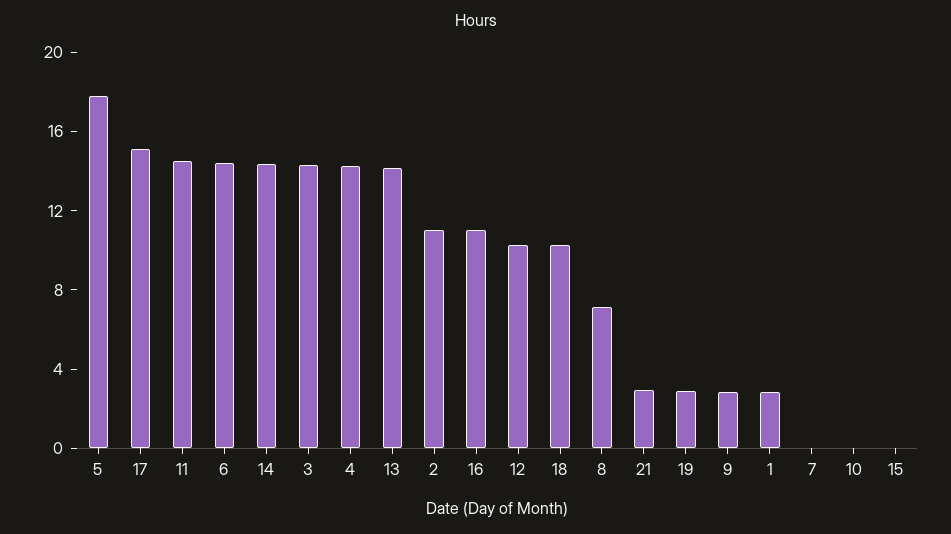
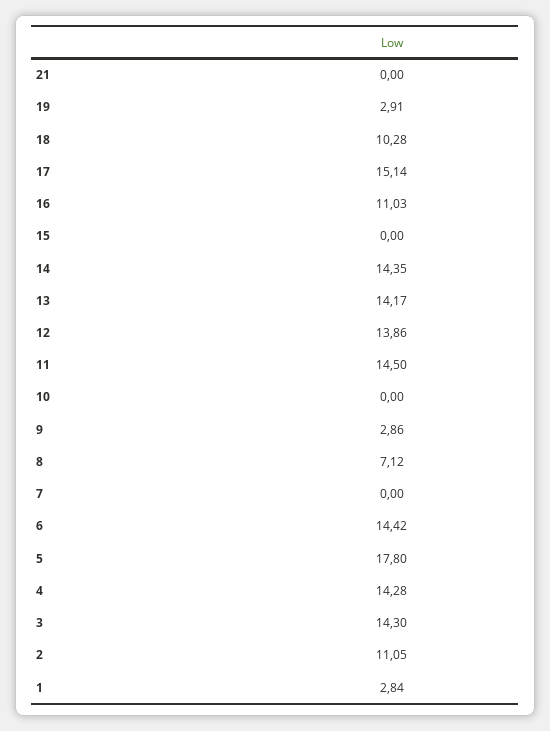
12: 10 -> 13.86
21: 3 -> 0

